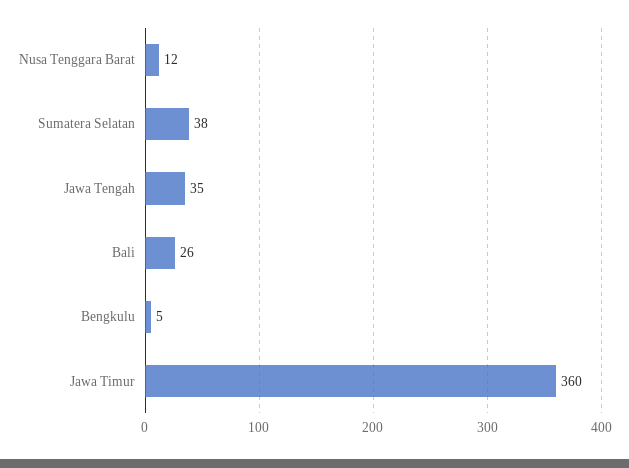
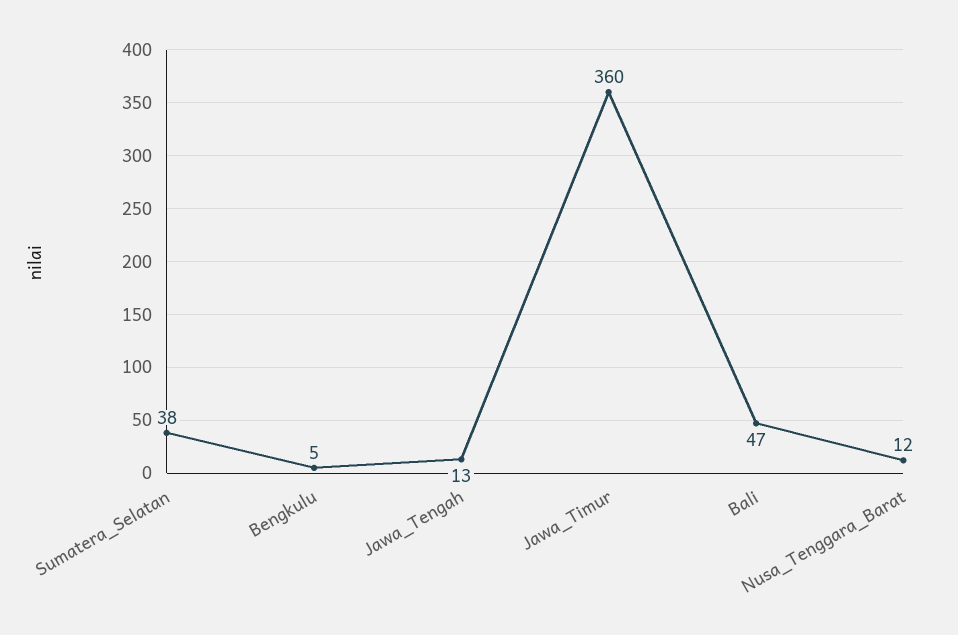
Jawa Tengah: 35 -> 13
Bali: 26 -> 47

